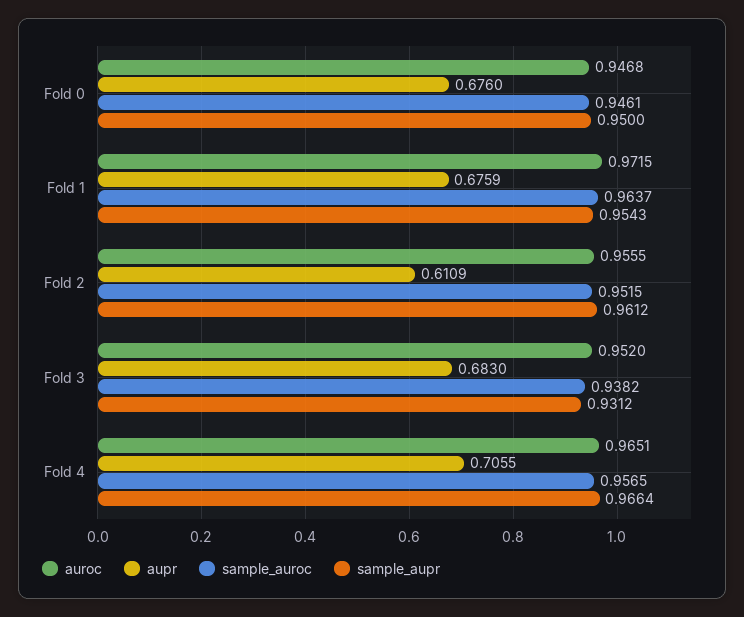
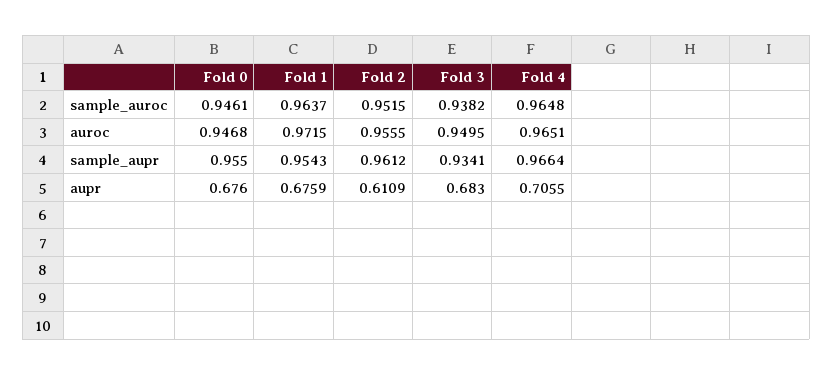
sample_aupr, Fold 0: 0.95 -> 0.955
auroc, Fold 3: 0.952 -> 0.9495
sample_aupr, Fold 3: 0.9312 -> 0.9341
sample_auroc, Fold 4: 0.9565 -> 0.9648

